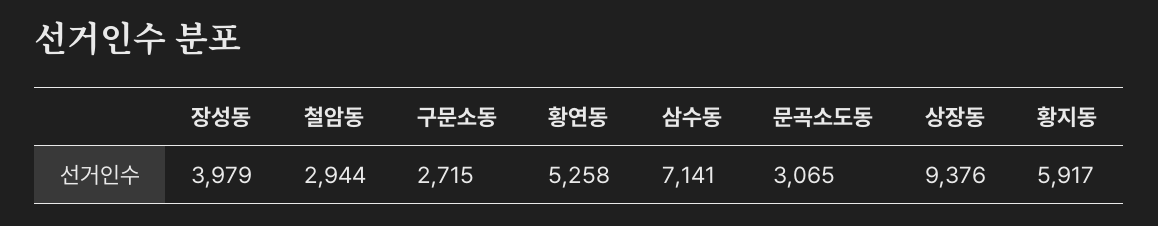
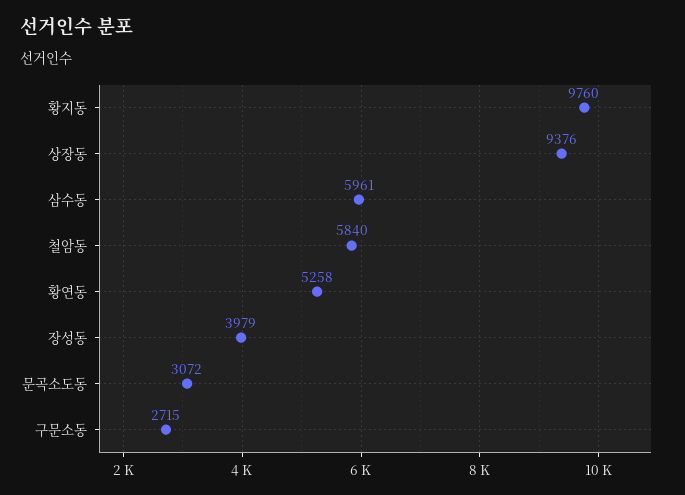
철암동: 2944 -> 5840
삼수동: 7141 -> 5961
문곡소도동: 3065 -> 3072
황지동: 5917 -> 9760

